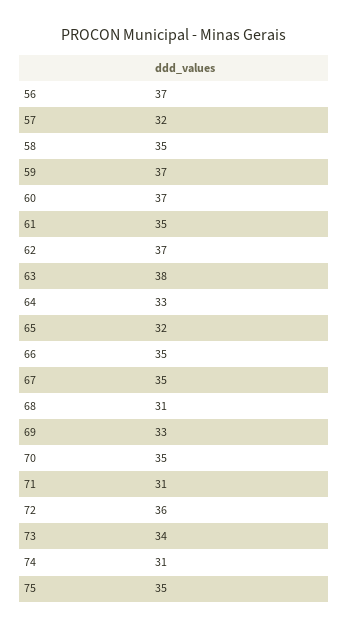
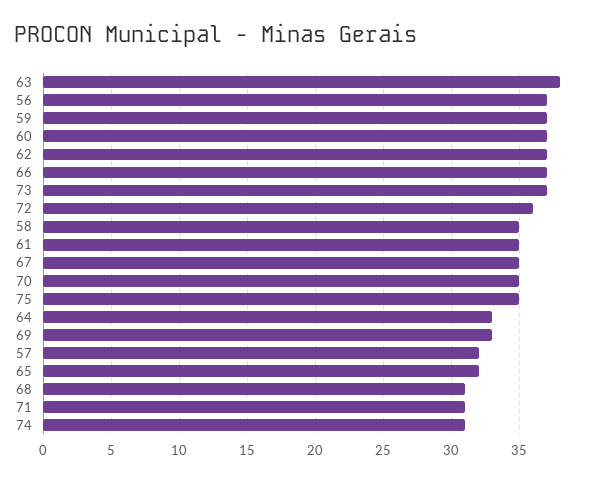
66: 35 -> 37
73: 34 -> 37

